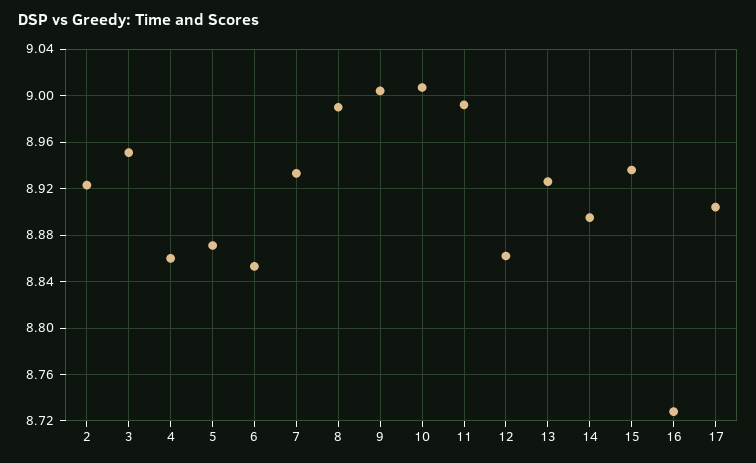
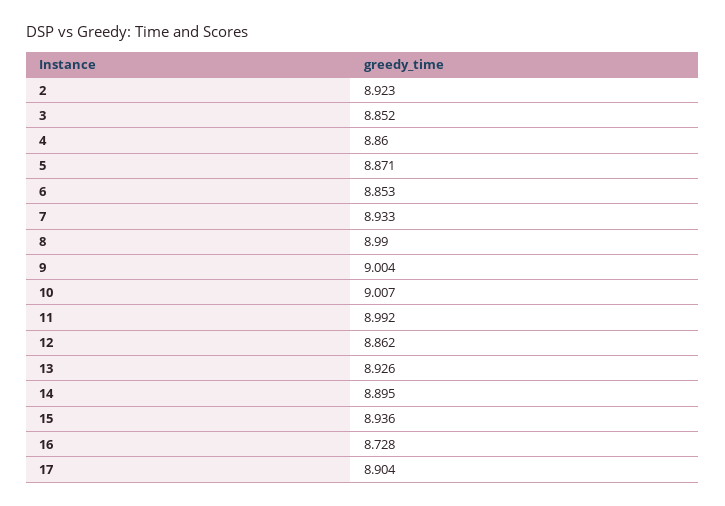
3: 8.95 -> 8.852

